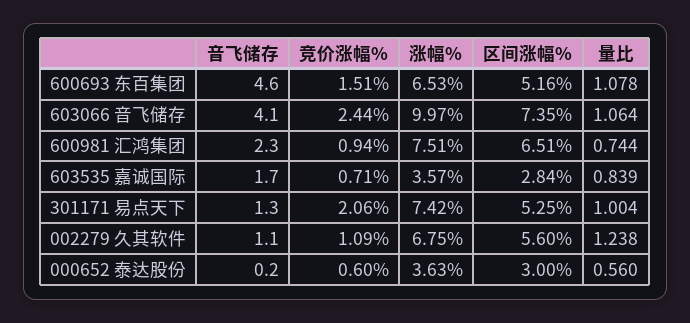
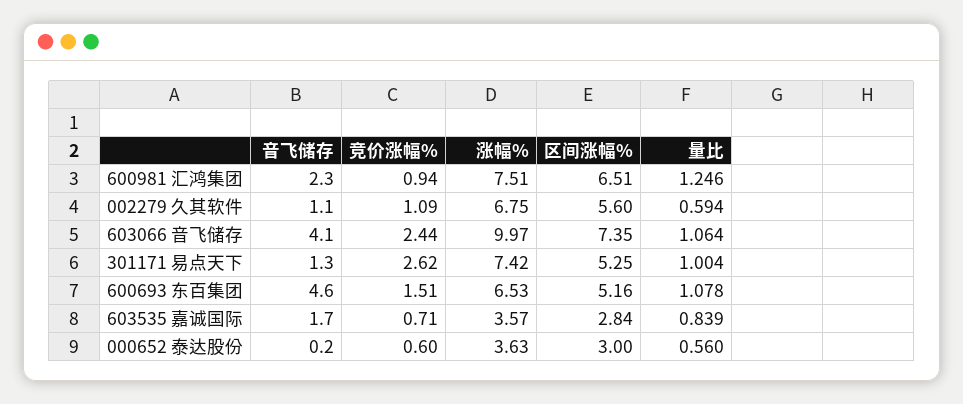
量比, 600981 汇鸿集团: 0.744 -> 1.246
竞价涨幅%, 301171 易点天下: 2.06 -> 2.62
量比, 002279 久其软件: 1.238 -> 0.594

